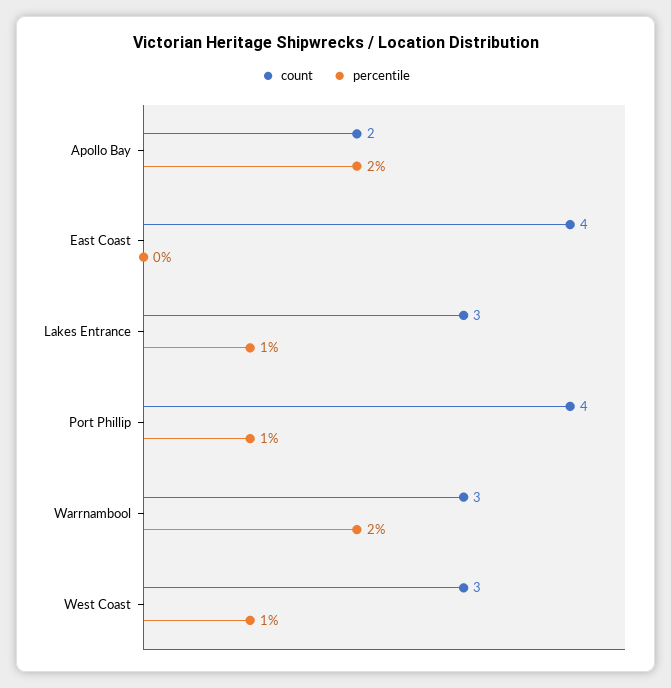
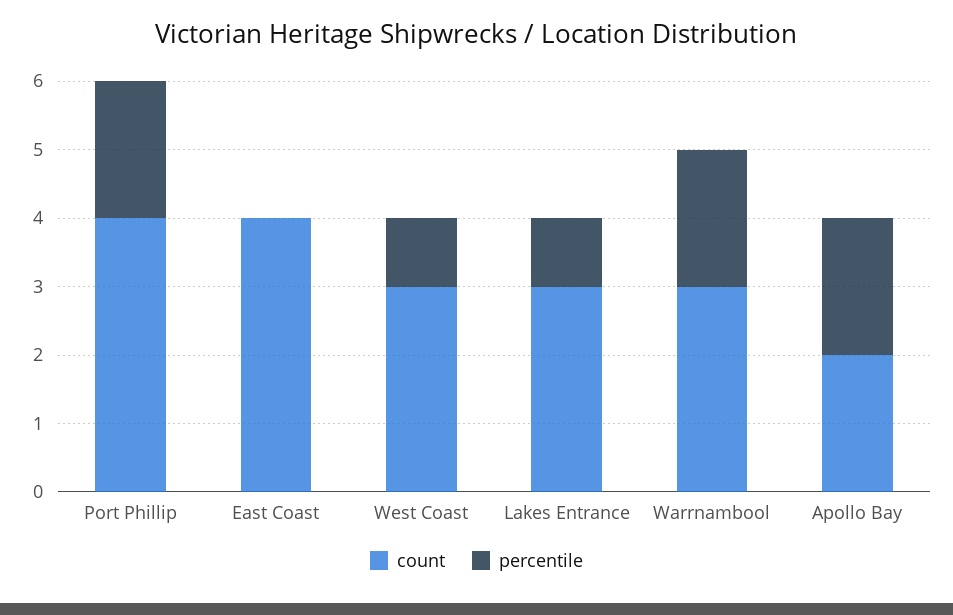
percentile, Port Phillip: 1 -> 2

